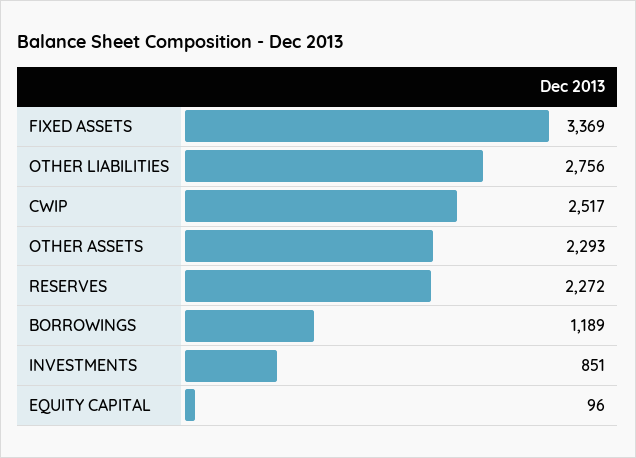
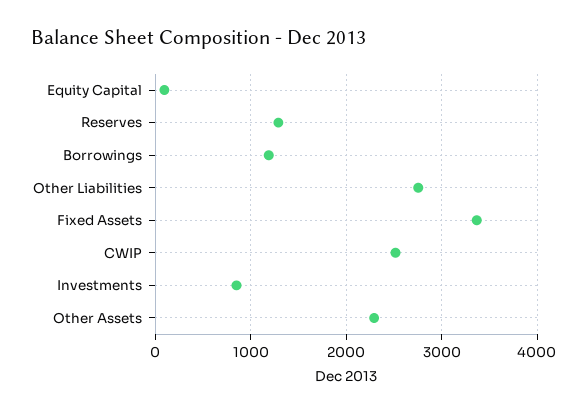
RESERVES: 2272 -> 1300

